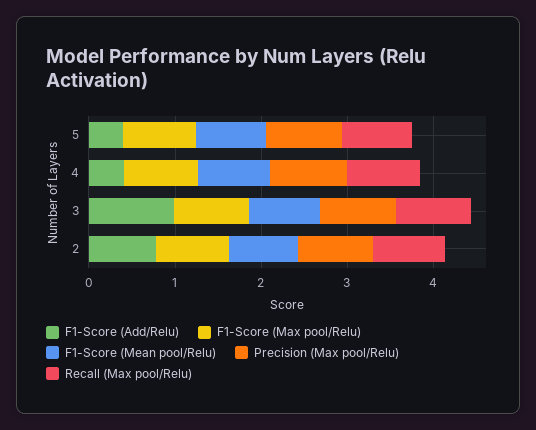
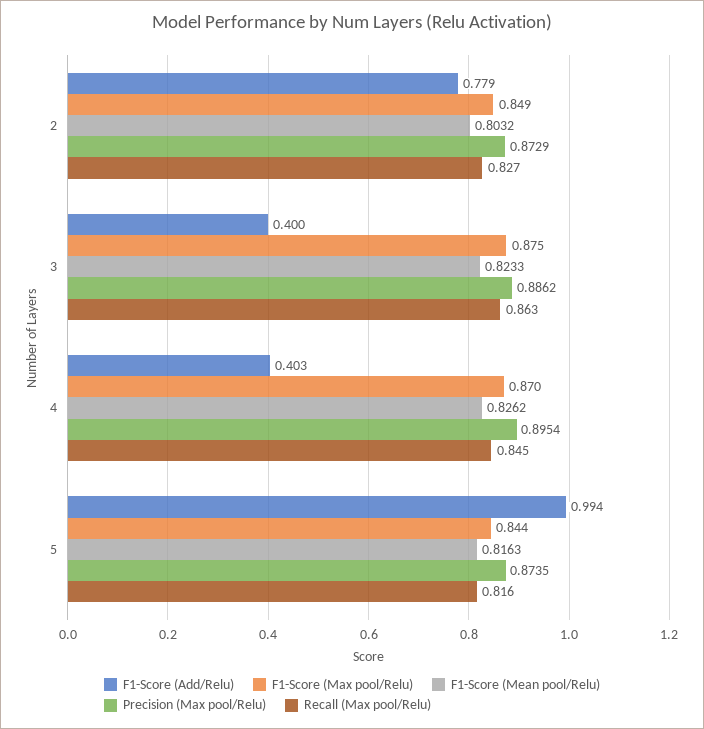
F1-Score (Add/Relu), 5: 0.4 -> 0.994
F1-Score (Add/Relu), 3: 1 -> 0.4

